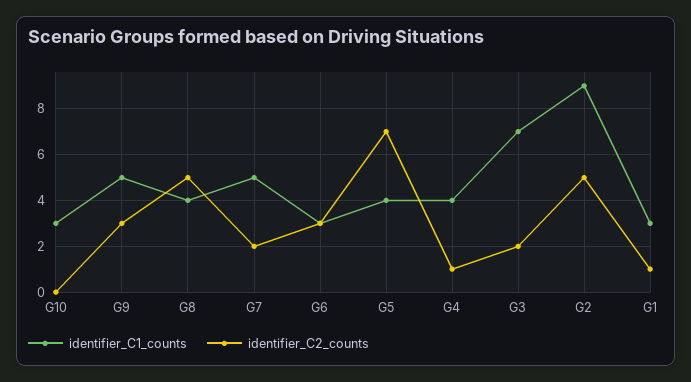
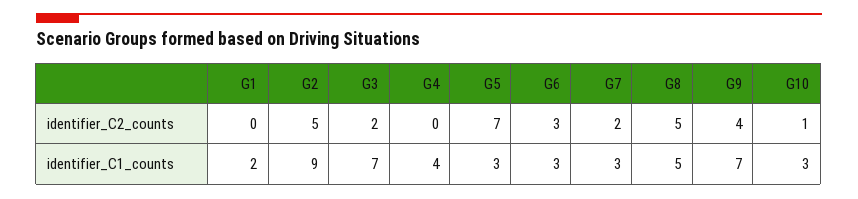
identifier_C2_counts, G10: 0 -> 1
identifier_C1_counts, G9: 5 -> 7
identifier_C2_counts, G9: 3 -> 4
identifier_C1_counts, G8: 4 -> 5
identifier_C1_counts, G7: 5 -> 3
identifier_C1_counts, G5: 4 -> 3
identifier_C2_counts, G4: 1 -> 0
identifier_C1_counts, G1: 3 -> 2
identifier_C2_counts, G1: 1 -> 0

